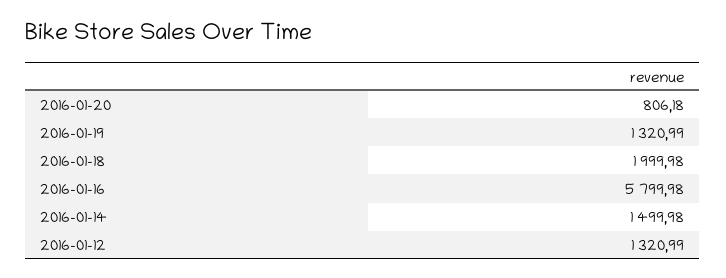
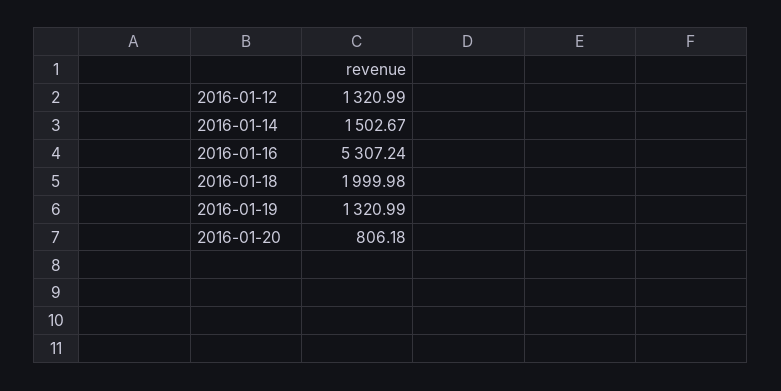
2016-01-16: 5799.98 -> 5307.24
2016-01-14: 1499.98 -> 1502.67

